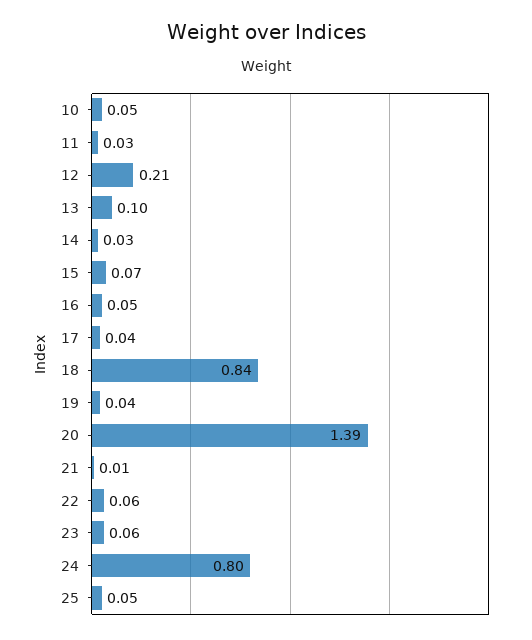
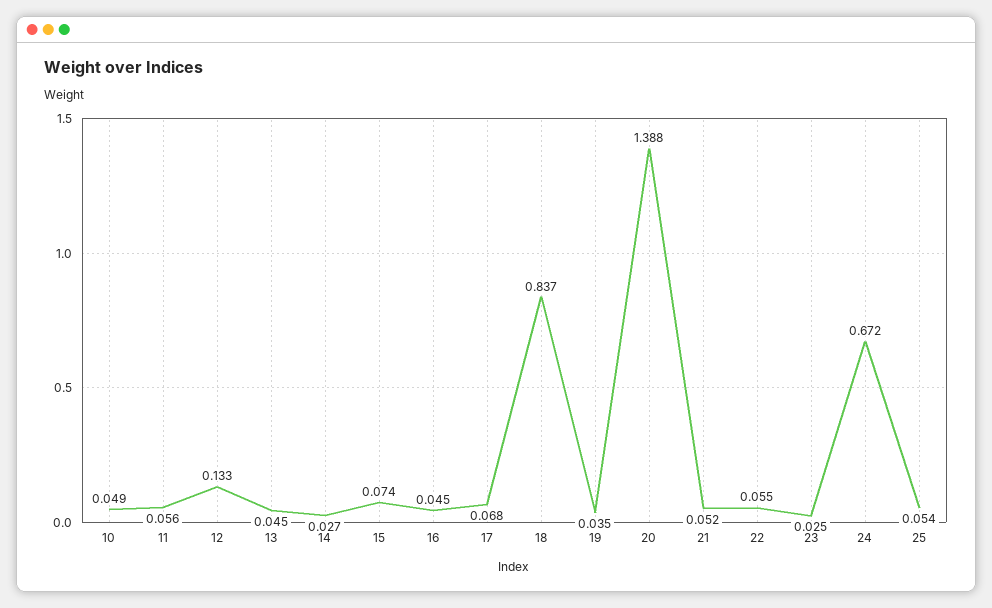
11: 0.03 -> 0.056
12: 0.21 -> 0.133
13: 0.1 -> 0.045
17: 0.04 -> 0.068
21: 0.01 -> 0.052
23: 0.06 -> 0.025
24: 0.8 -> 0.672

